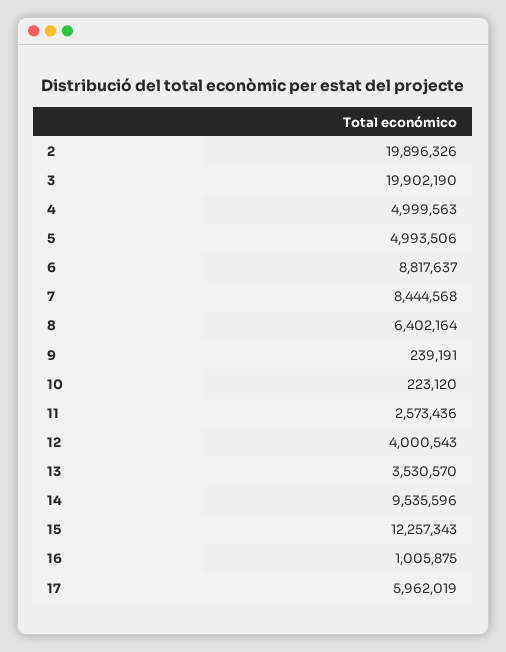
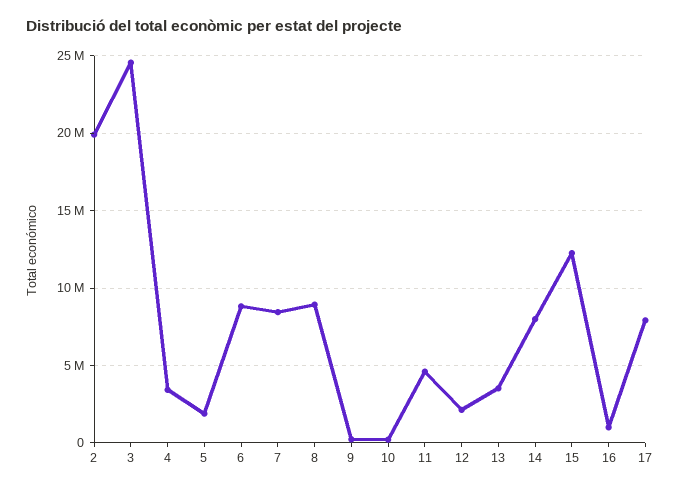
3: 19902190 -> 24500000
4: 4999563 -> 3500000
5: 4993506 -> 2000000
8: 6402164 -> 9000000
11: 2573436 -> 4500000
12: 4000543 -> 2000000
14: 9535596 -> 8000000
17: 5962019 -> 8000000

